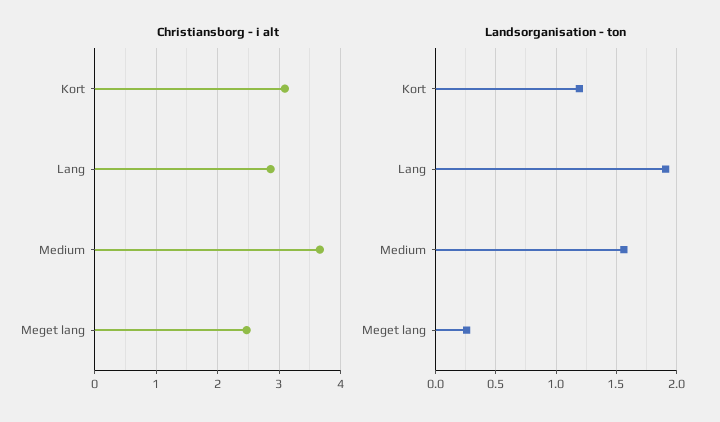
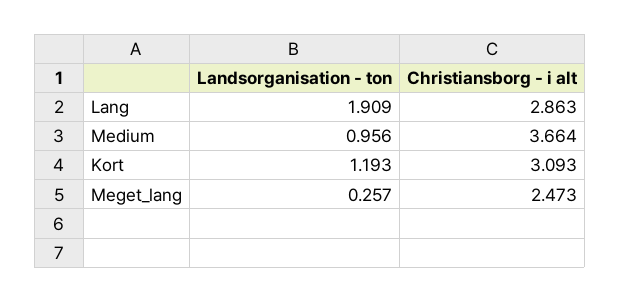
Landsorganisation - ton, Medium: 1.55 -> 0.956

